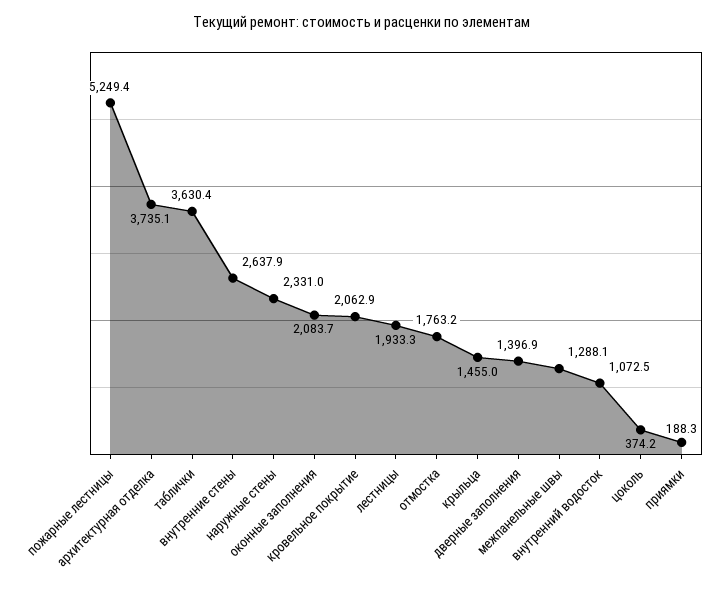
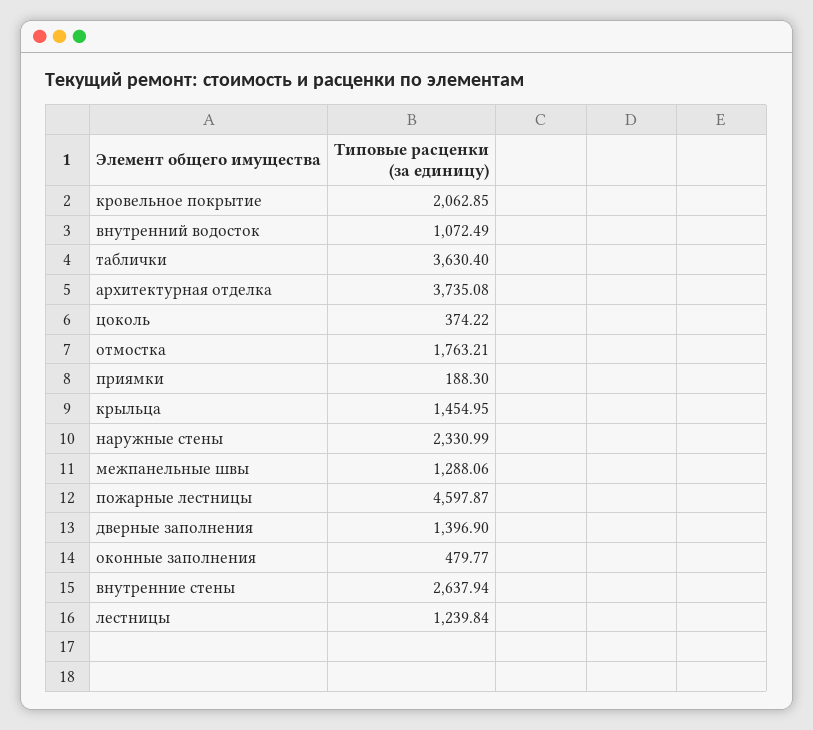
пожарные лестницы: 5249.4 -> 4597.87
оконные заполнения: 2083.7 -> 479.77
лестницы: 1933.3 -> 1239.84

